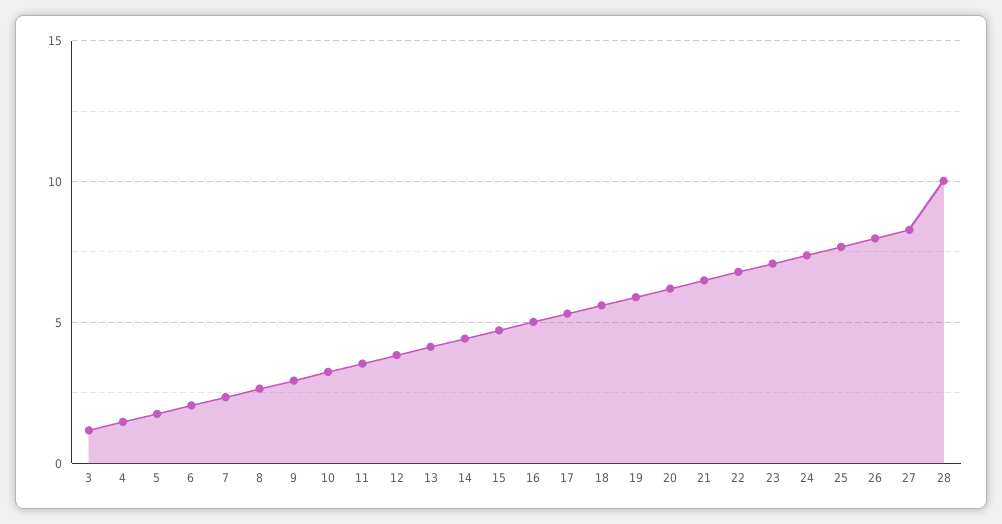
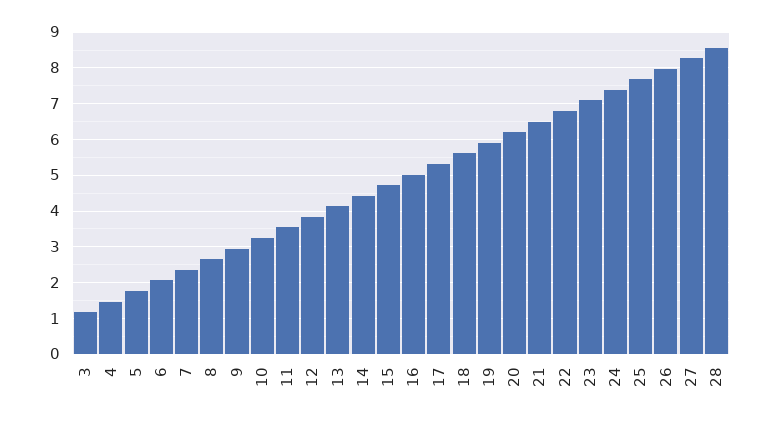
28: 10 -> 8.6

